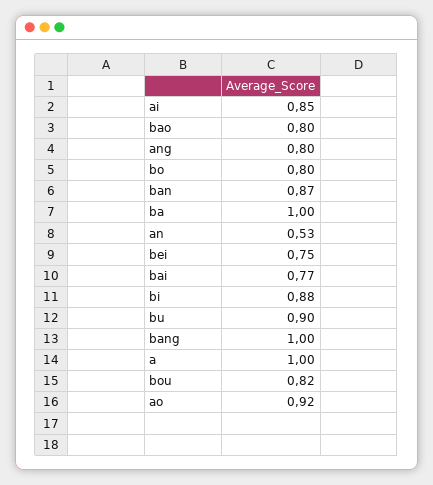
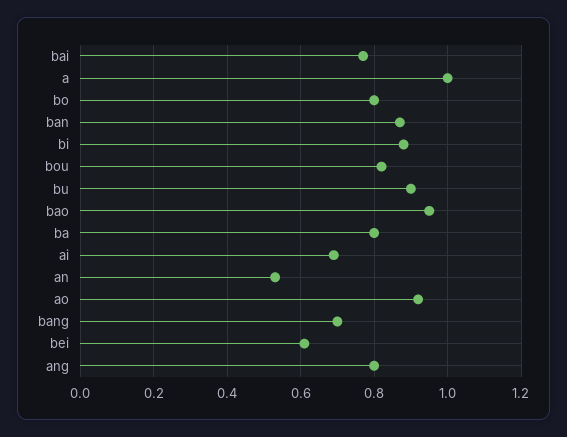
ai: 0.85 -> 0.7
bao: 0.8 -> 0.95
ba: 1 -> 0.8
bei: 0.75 -> 0.6
bang: 1 -> 0.7

